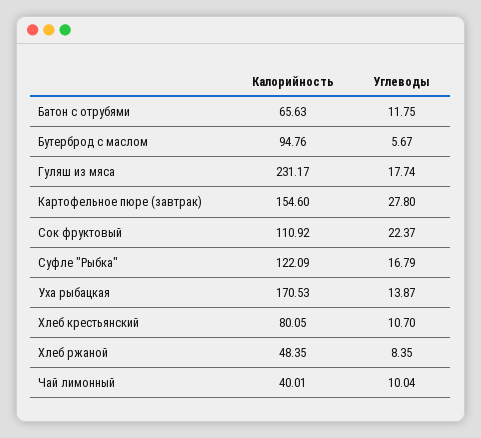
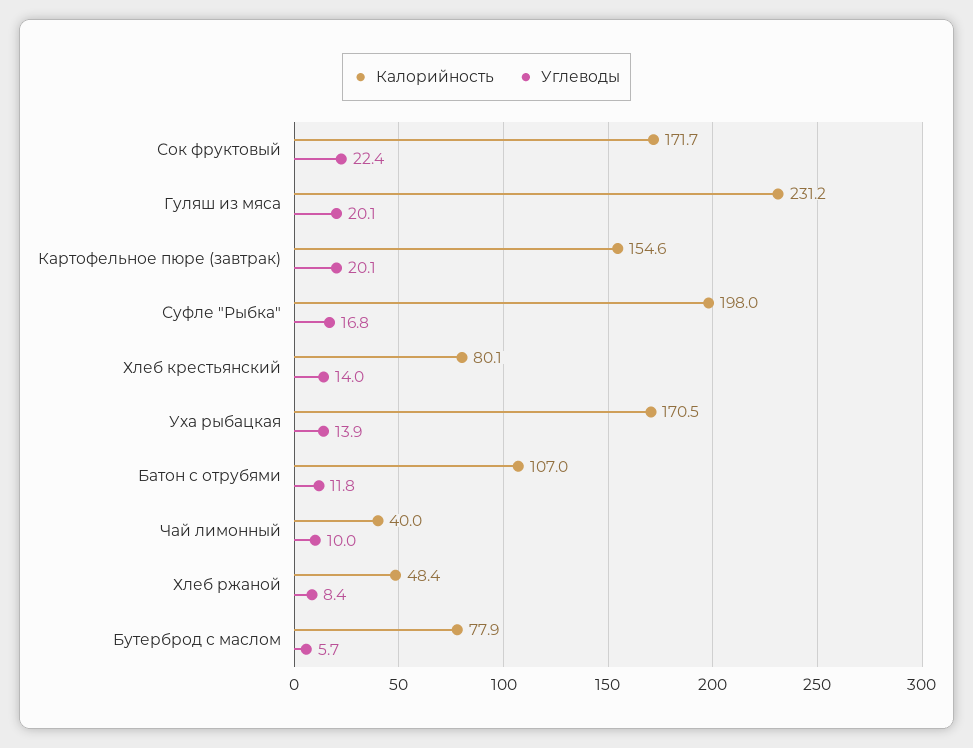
Калорийность, Батон с отрубями: 65.63 -> 107
Калорийность, Бутерброд с маслом: 94.76 -> 77.9
Углеводы, Гуляш из мяса: 17.74 -> 20.1
Углеводы, Картофельное пюре (завтрак): 27.8 -> 20.1
Калорийность, Сок фруктовый: 110.92 -> 171.7
Калорийность, Суфле "Рыбка": 122.09 -> 198
Углеводы, Хлеб крестьянский: 10.7 -> 14

